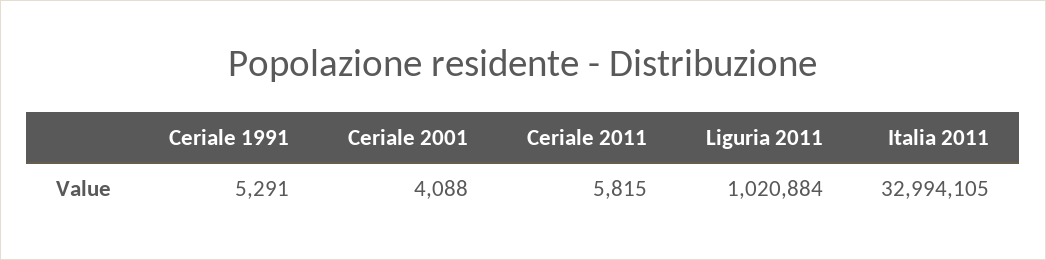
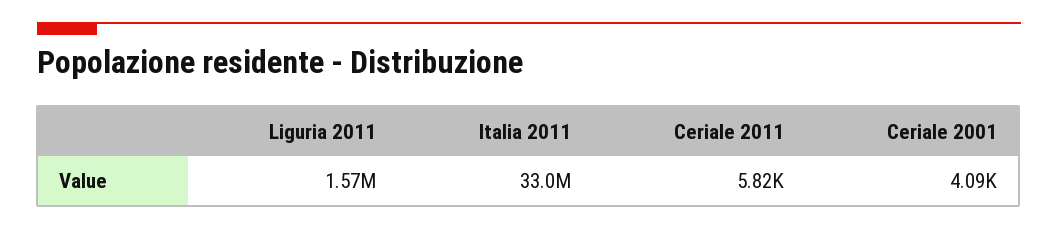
Ceriale 1991: 5291 -> none
Liguria 2011: 1020884 -> 1570000

